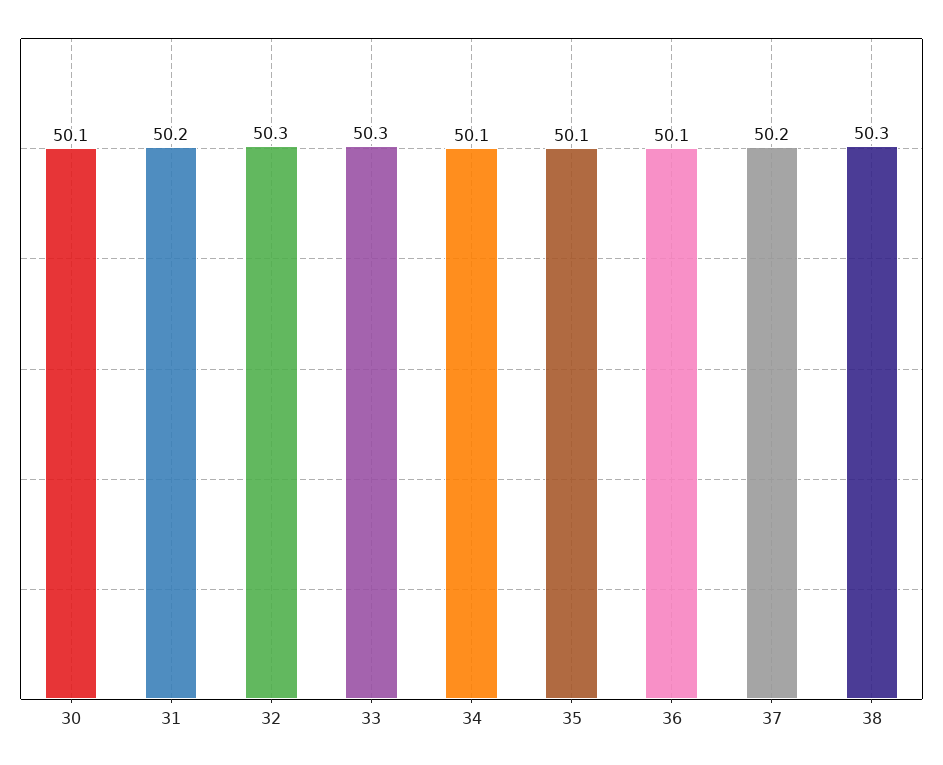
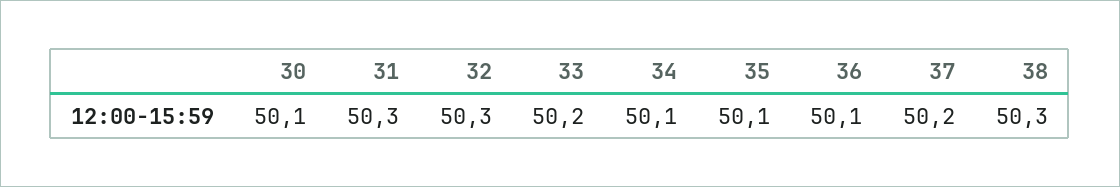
31: 50.2 -> 50.3
33: 50.3 -> 50.2

